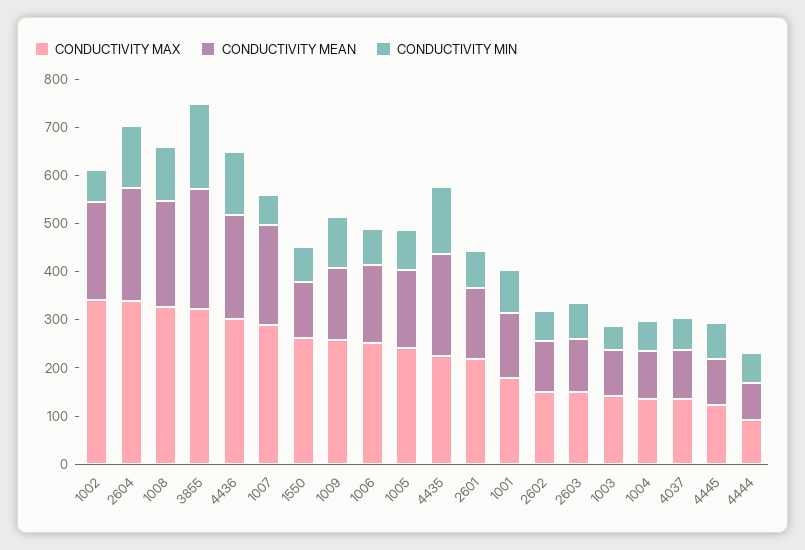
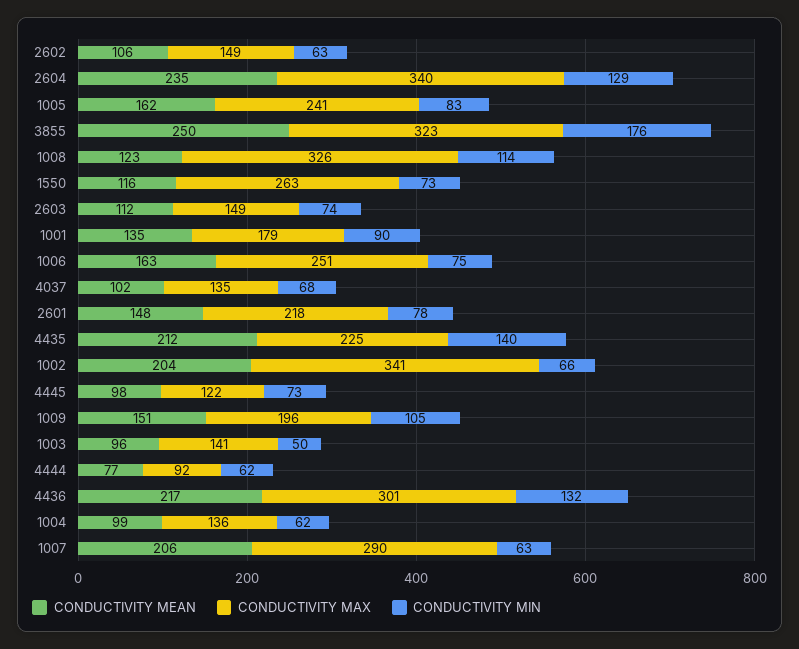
CONDUCTIVITY MEAN, 1008: 220 -> 123
CONDUCTIVITY MAX, 1009: 260 -> 196

